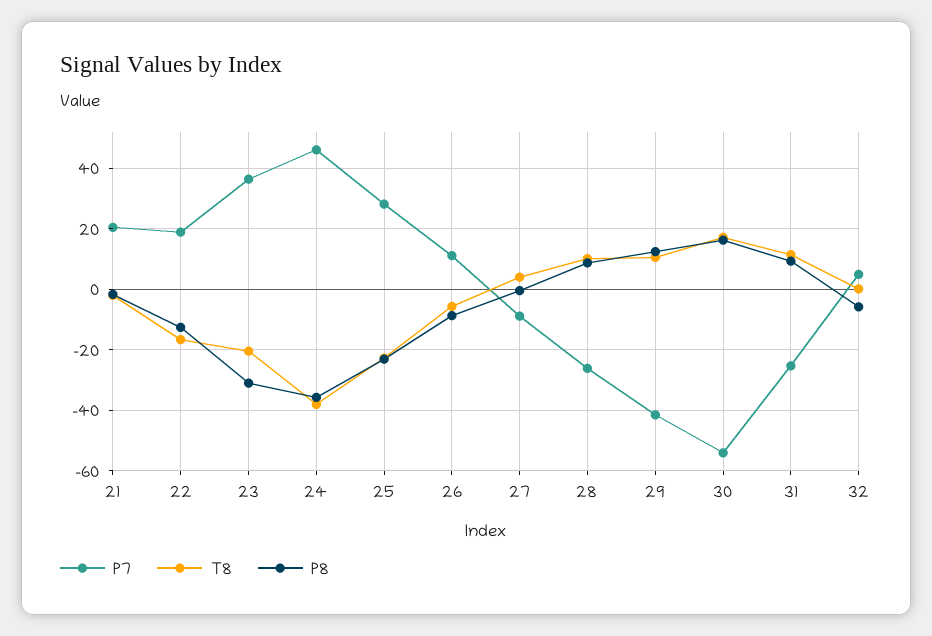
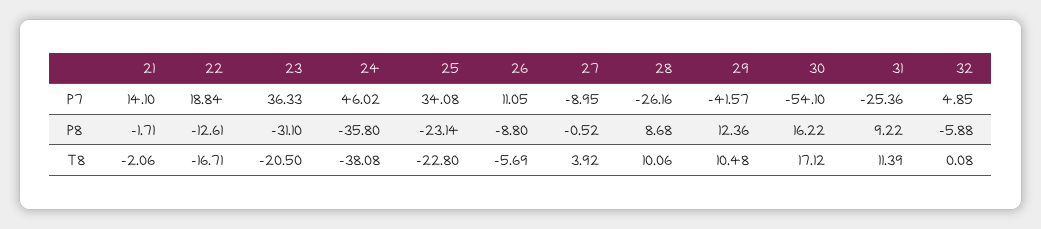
P7, 21: 20 -> 14.1
P7, 25: 28 -> 34.08

